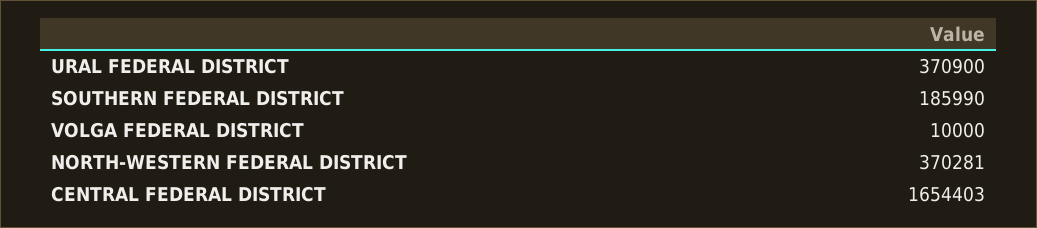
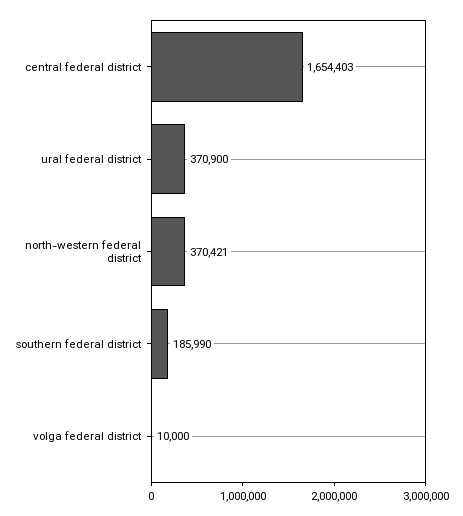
NORTH-WESTERN FEDERAL DISTRICT: 370281 -> 370421

